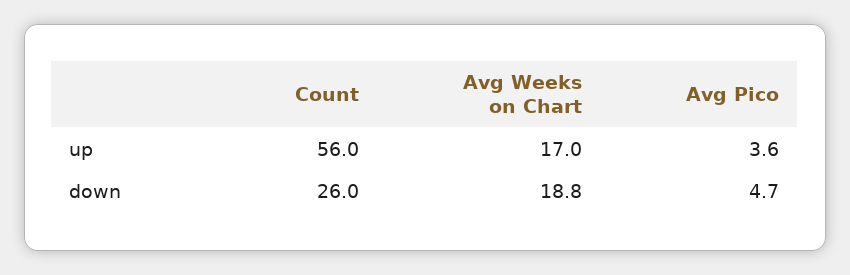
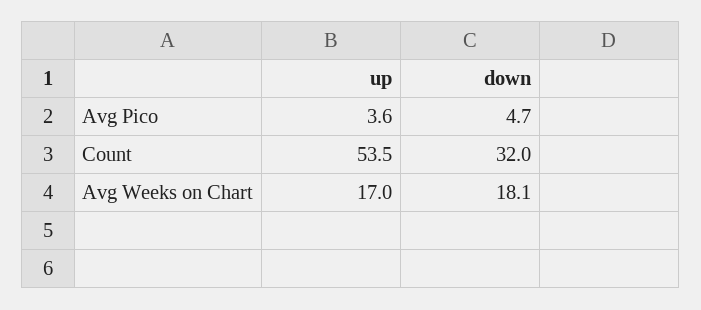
Count, up: 56 -> 53.5
Count, down: 26 -> 32
Avg Weeks on Chart, down: 18.8 -> 18.1

